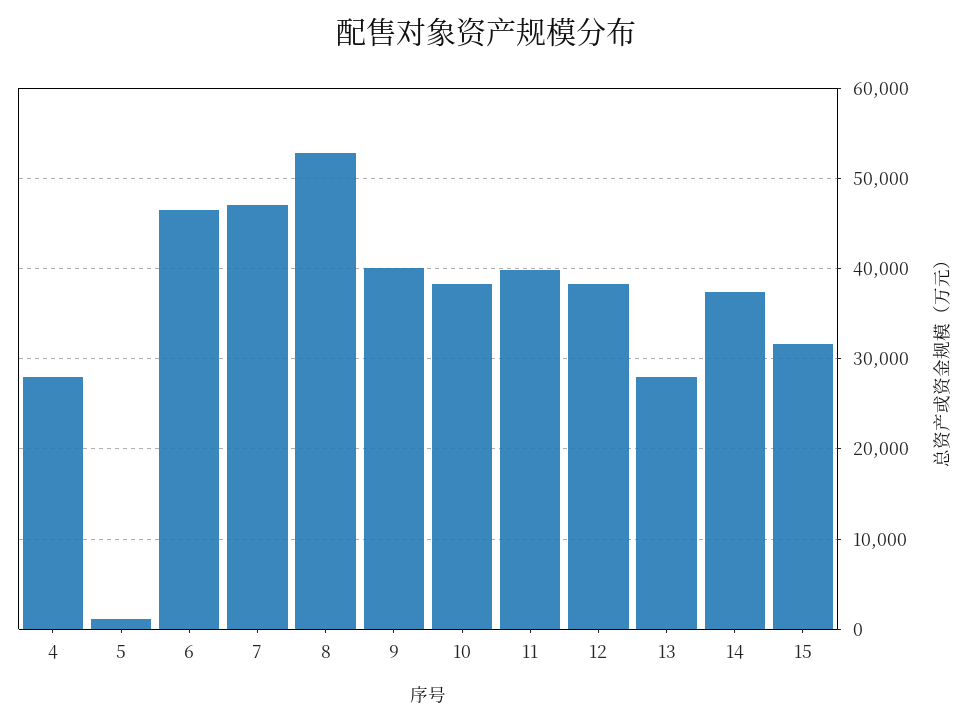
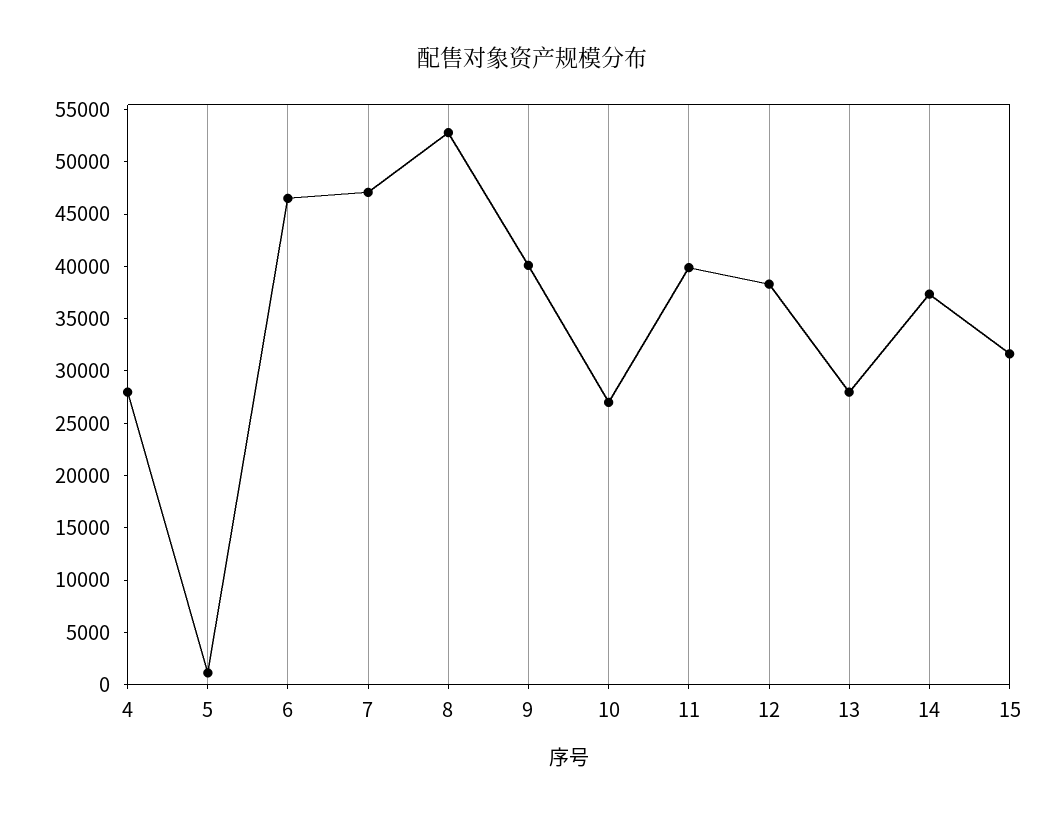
10: 38000 -> 27000

